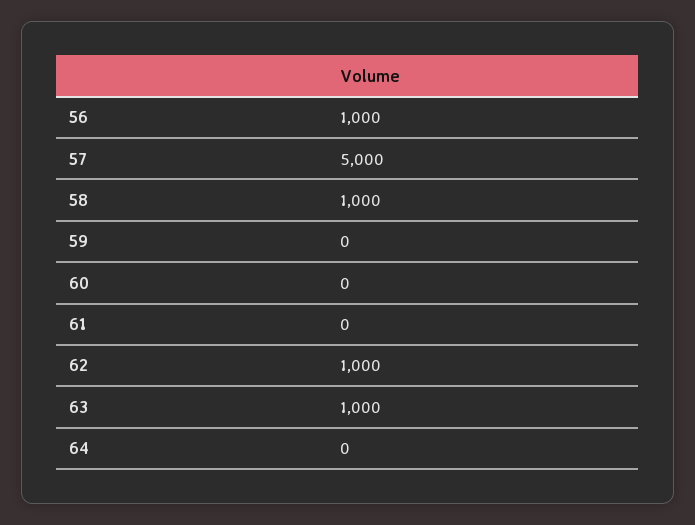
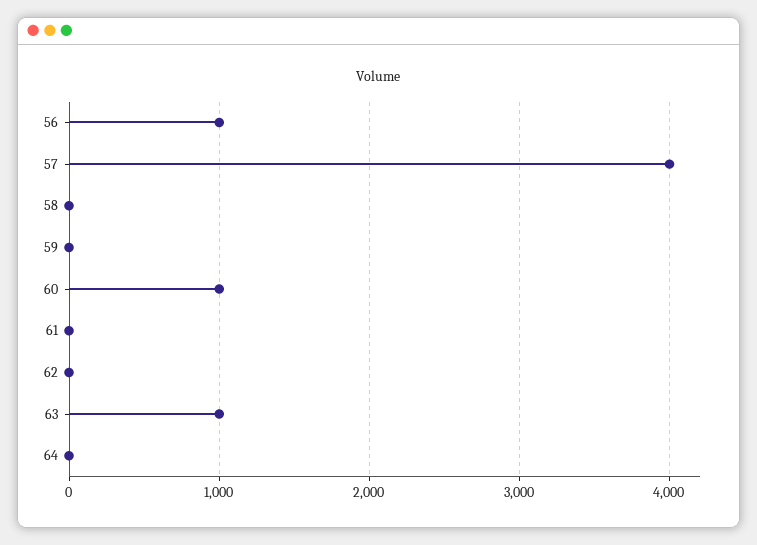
57: 5000 -> 4000
58: 1000 -> 0
60: 0 -> 1000
62: 1000 -> 0

